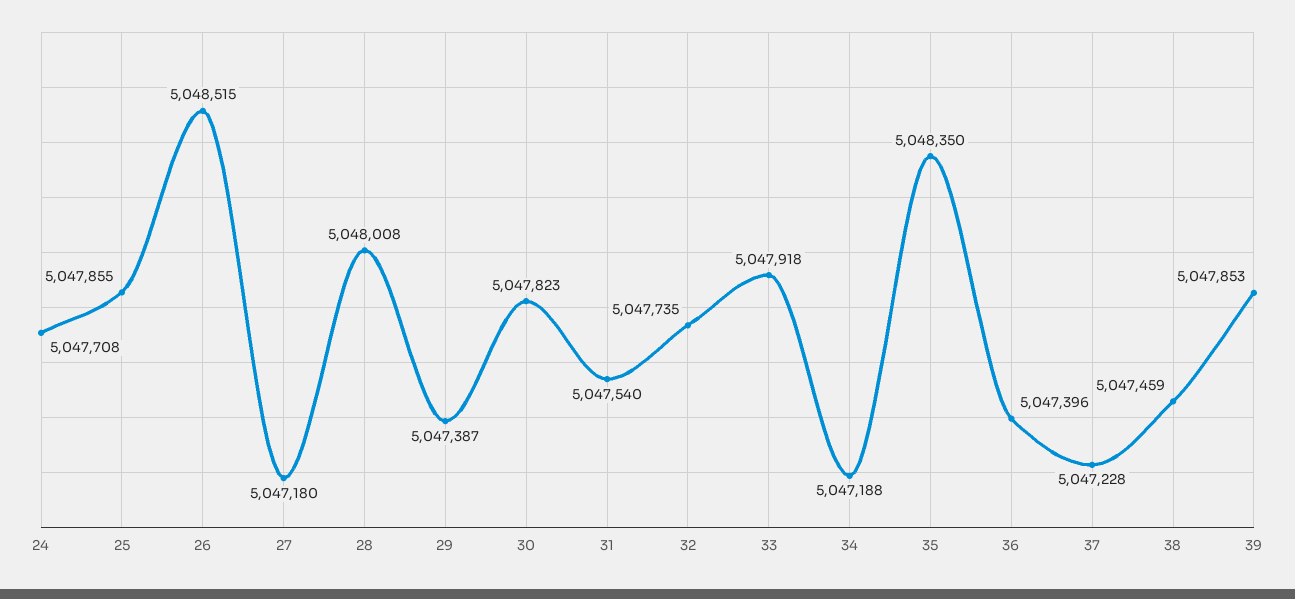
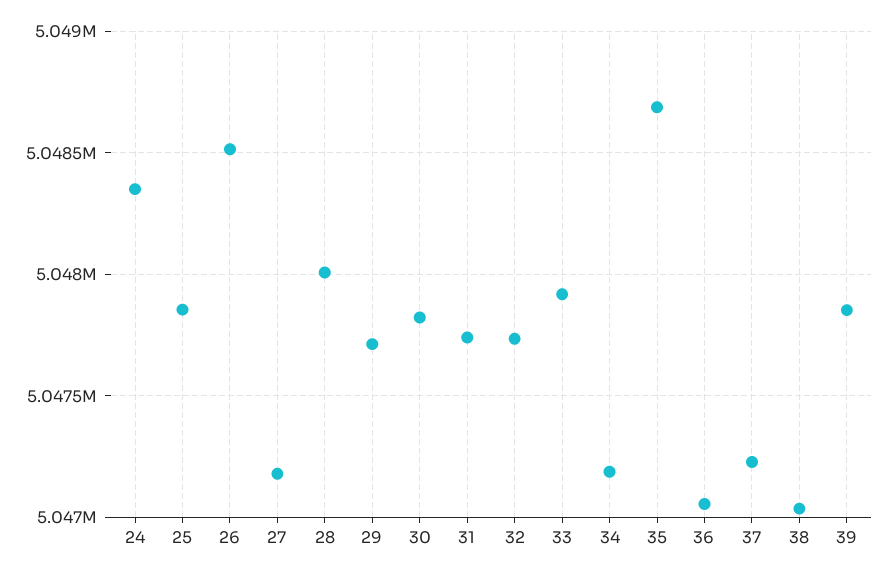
24: 5047708 -> 5048350
29: 5047387 -> 5047700
31: 5047540 -> 5047750
35: 5048350 -> 5048700
36: 5047396 -> 5047050
38: 5047459 -> 5047050

